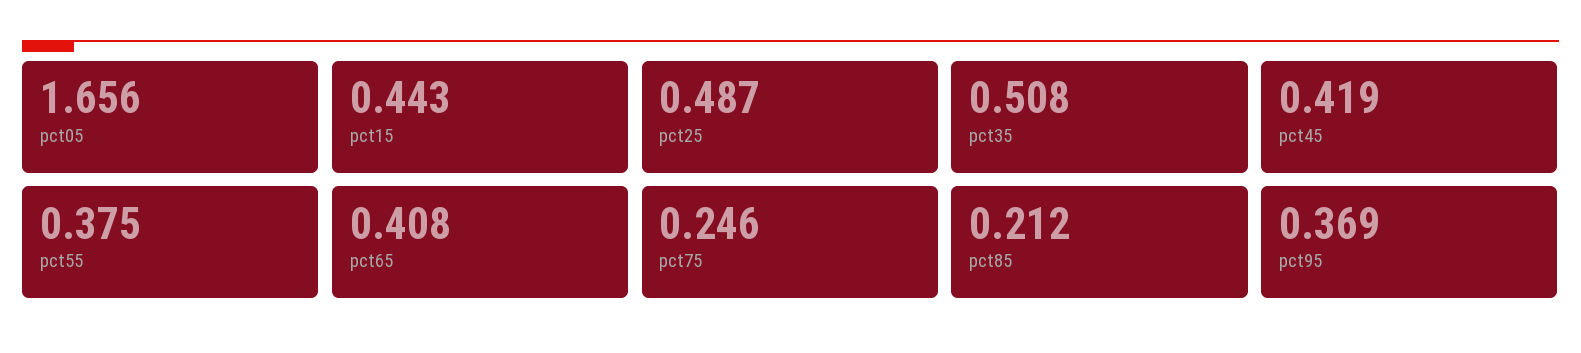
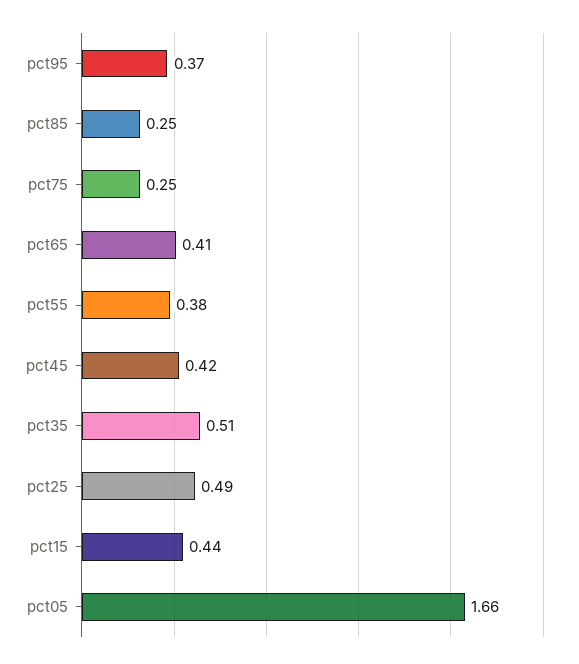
pct85: 0.212 -> 0.25

